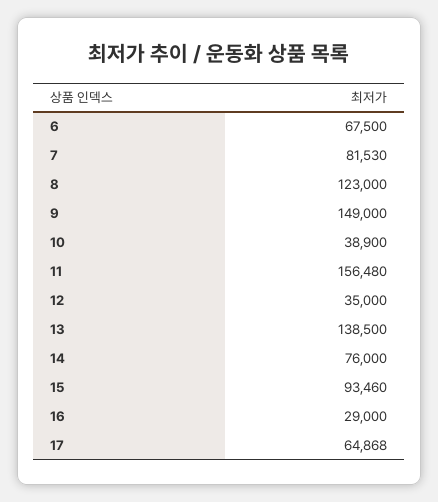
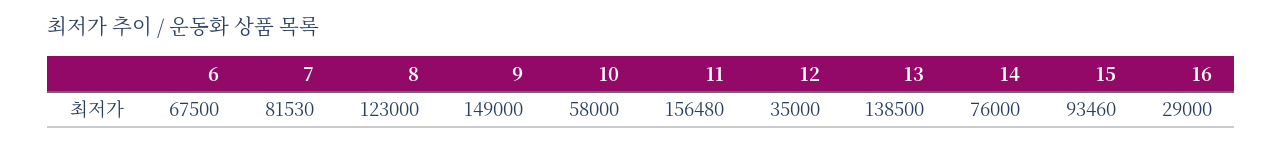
10: 38900 -> 58000
17: 64868 -> none

